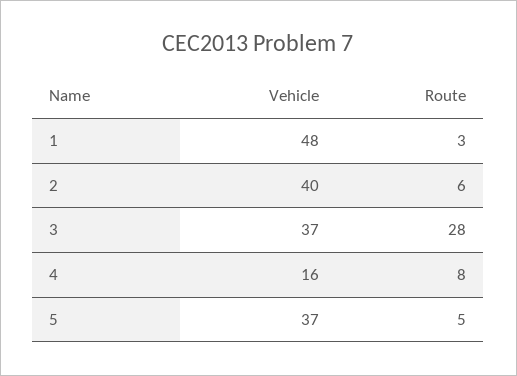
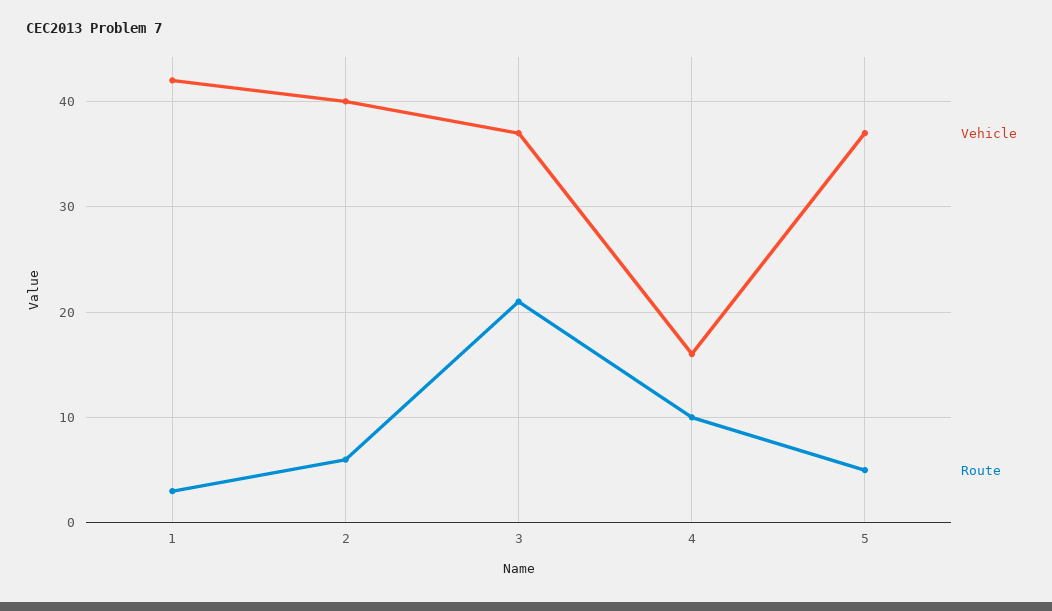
Vehicle, 1: 48 -> 42
Route, 3: 28 -> 21
Route, 4: 8 -> 10

